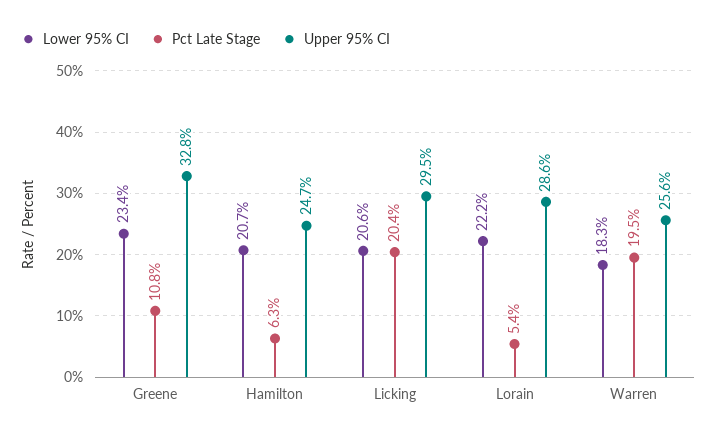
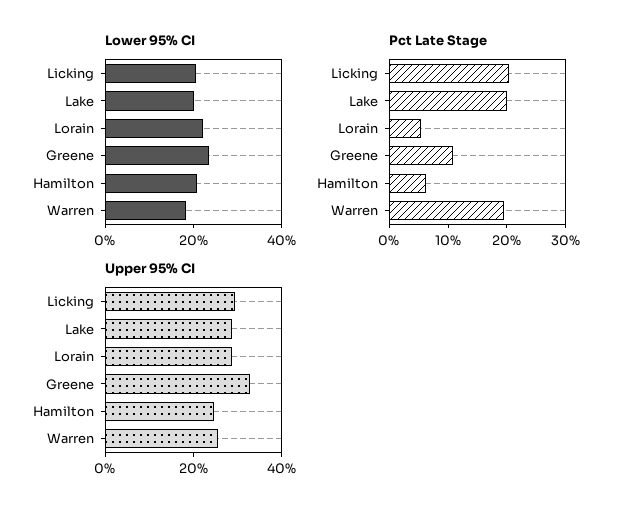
Lower 95% CI, Lake: none -> 20
Pct Late Stage, Lake: none -> 20
Upper 95% CI, Lake: none -> 30

